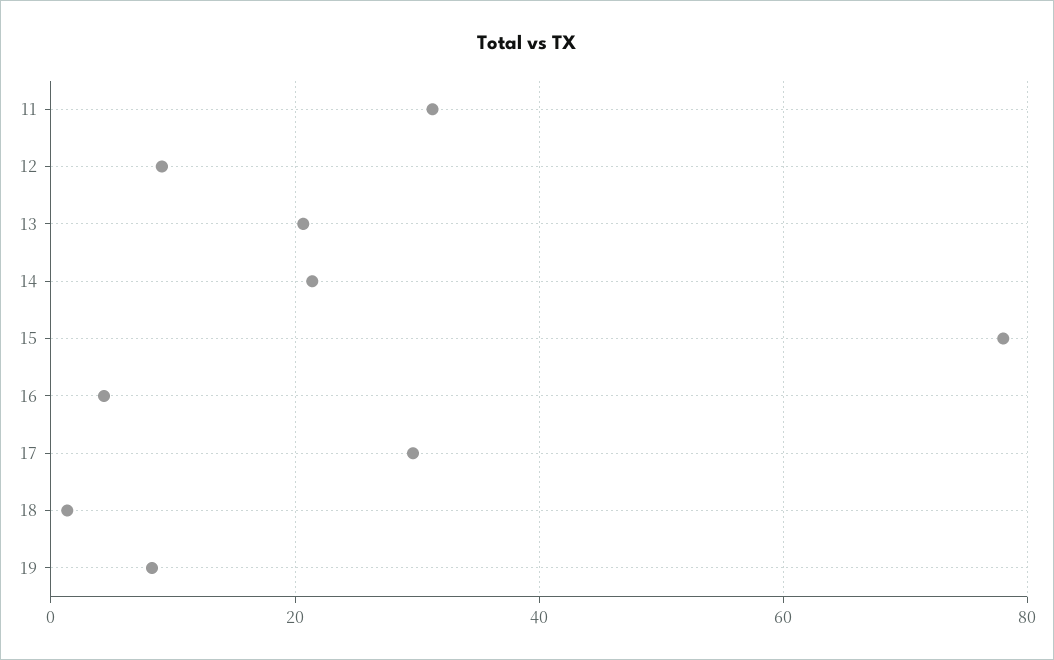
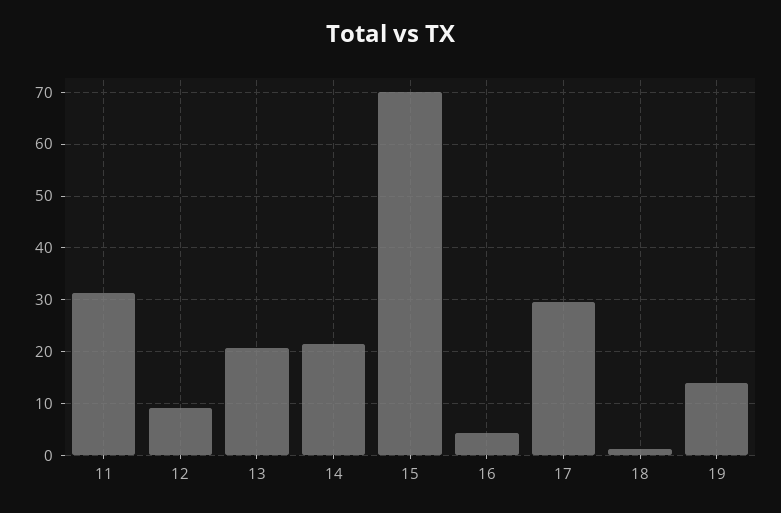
15: 78 -> 70
19: 8 -> 14

